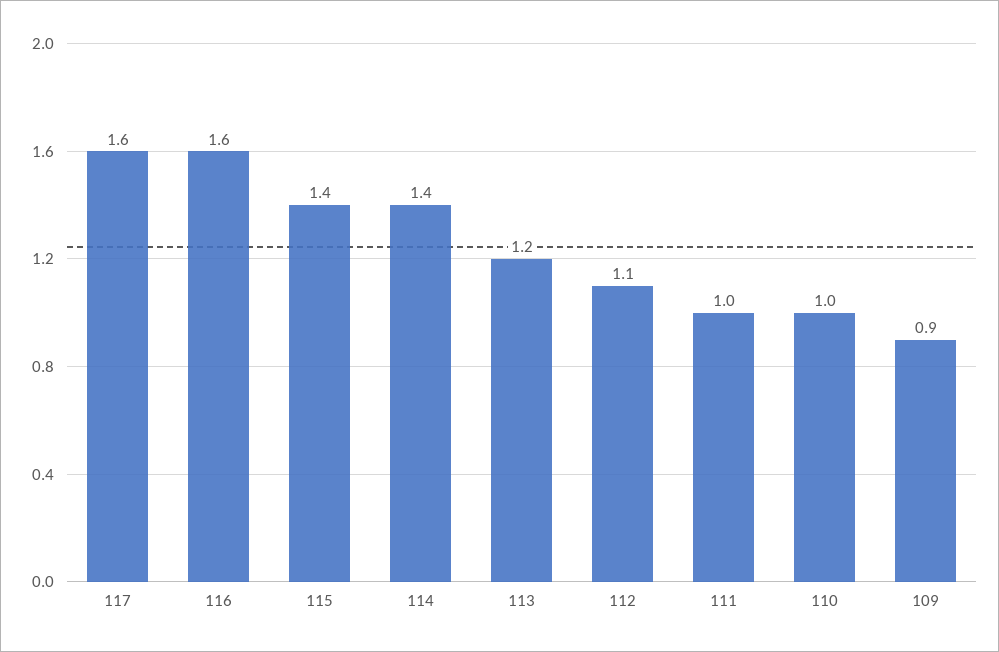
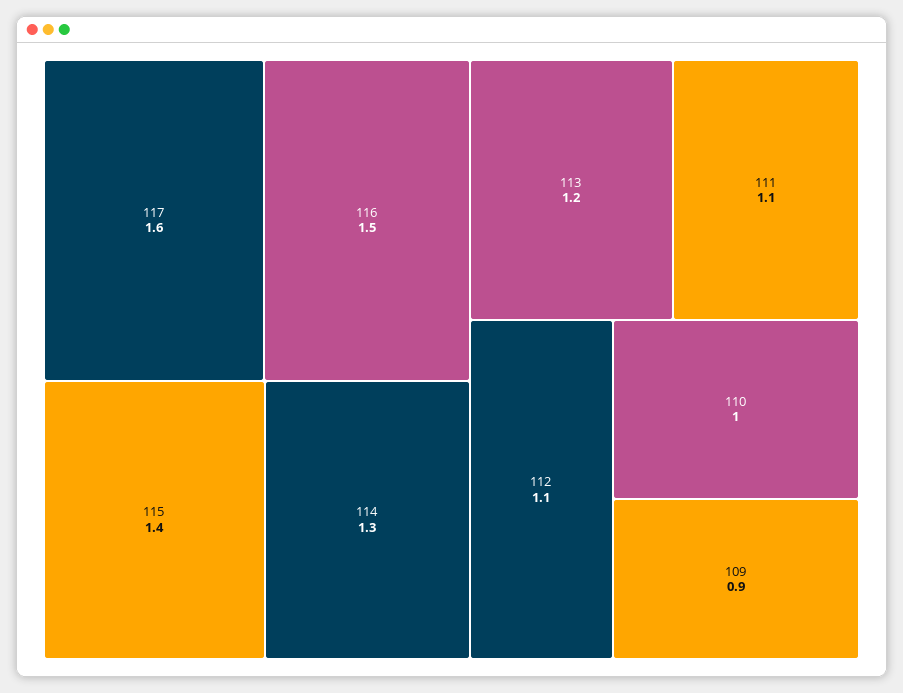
116: 1.6 -> 1.5
114: 1.4 -> 1.3
111: 1 -> 1.1

